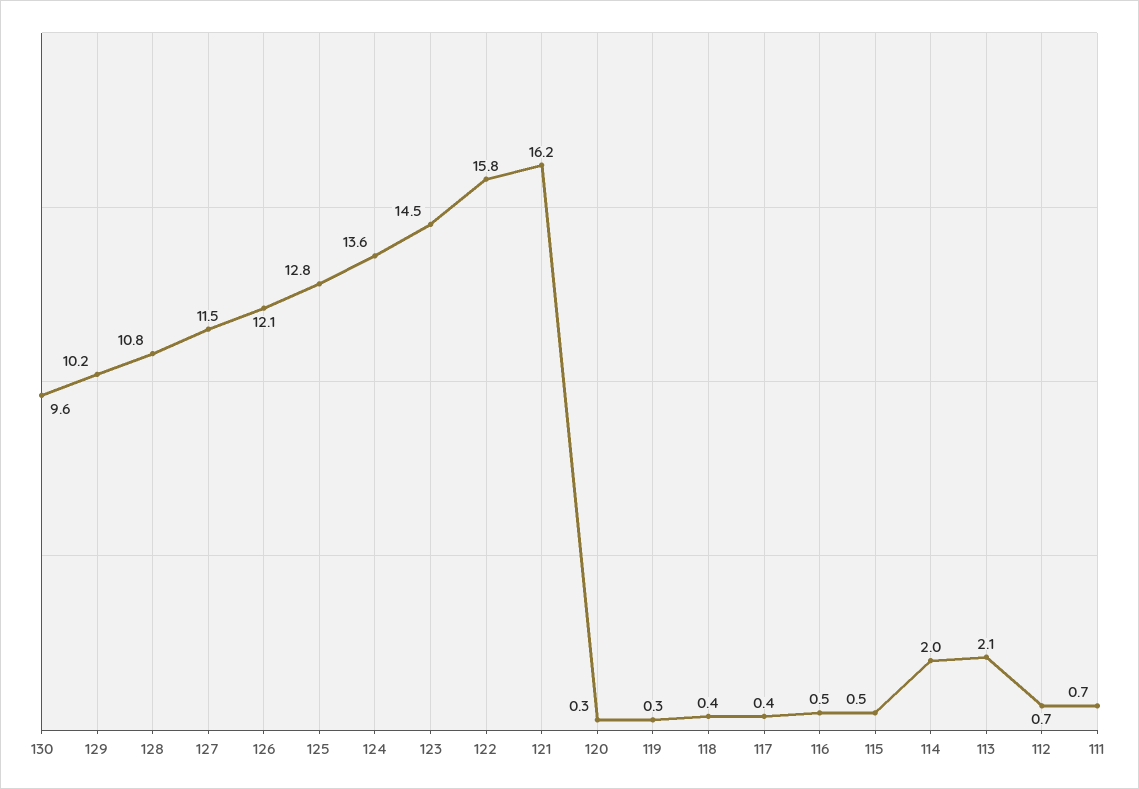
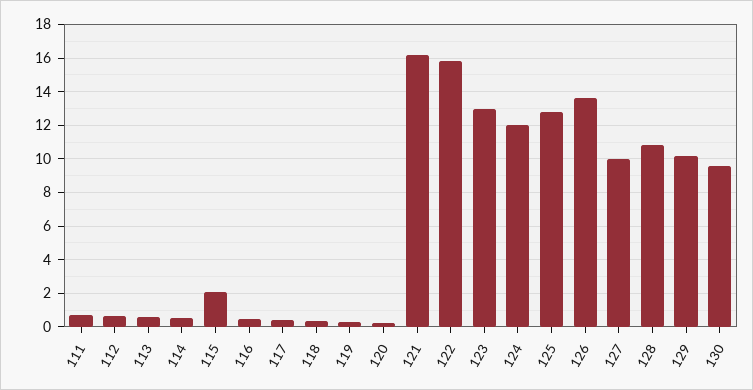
127: 11.5 -> 10
126: 12.1 -> 13.5
124: 13.6 -> 12
123: 14.5 -> 13
115: 0.5 -> 2
114: 2 -> 0.5
113: 2.1 -> 0.5

